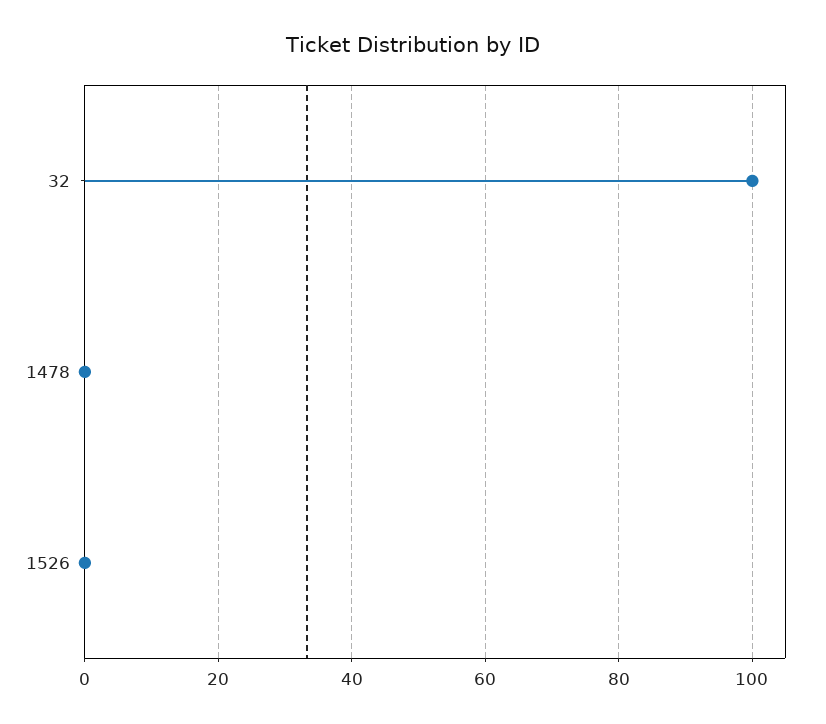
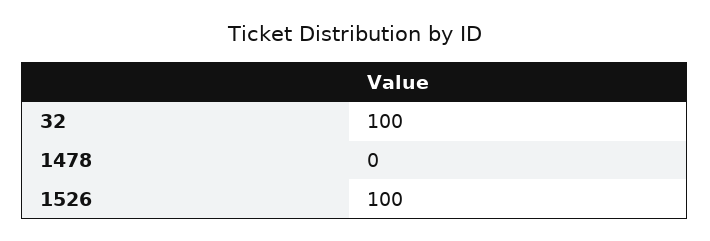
1526: 0 -> 100

